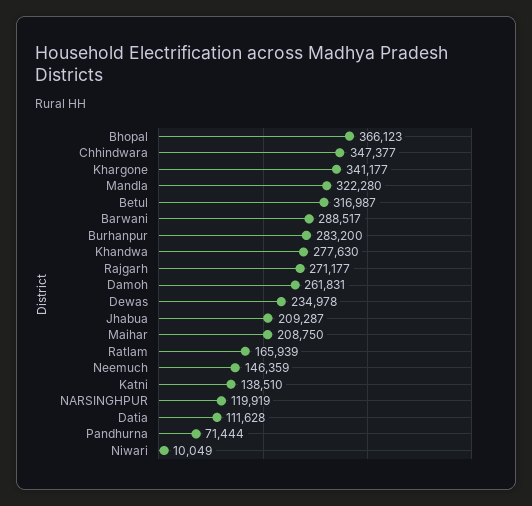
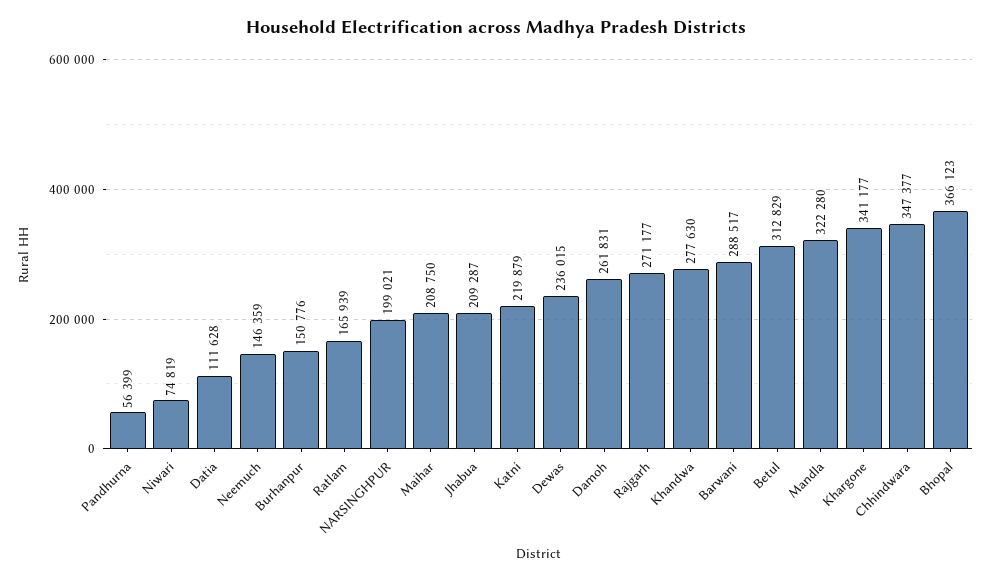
Betul: 316987 -> 312829
Burhanpur: 283200 -> 150776
Dewas: 234978 -> 236015
Katni: 138510 -> 219879
NARSINGHPUR: 119919 -> 199021
Pandhurna: 71444 -> 56399
Niwari: 10049 -> 74819

